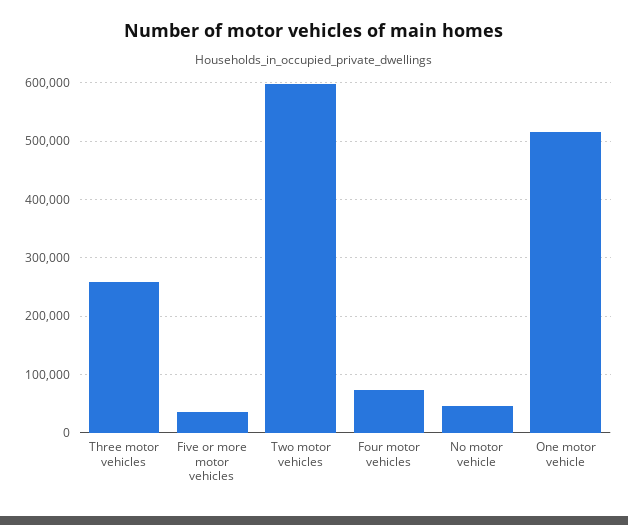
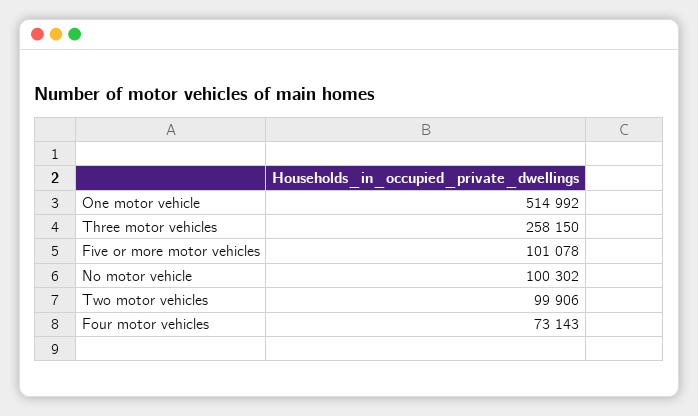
Five or more motor vehicles: 40000 -> 101078
Two motor vehicles: 600000 -> 99906
No motor vehicle: 40000 -> 100302

